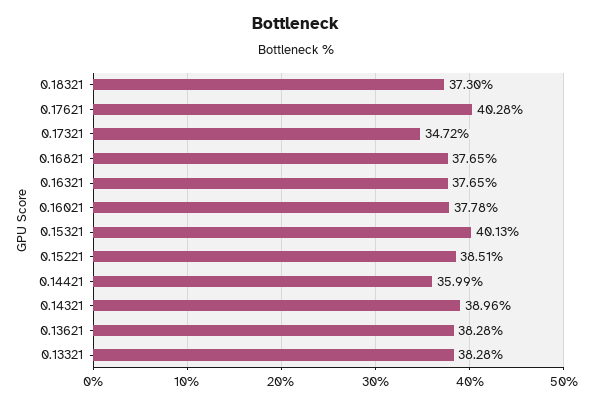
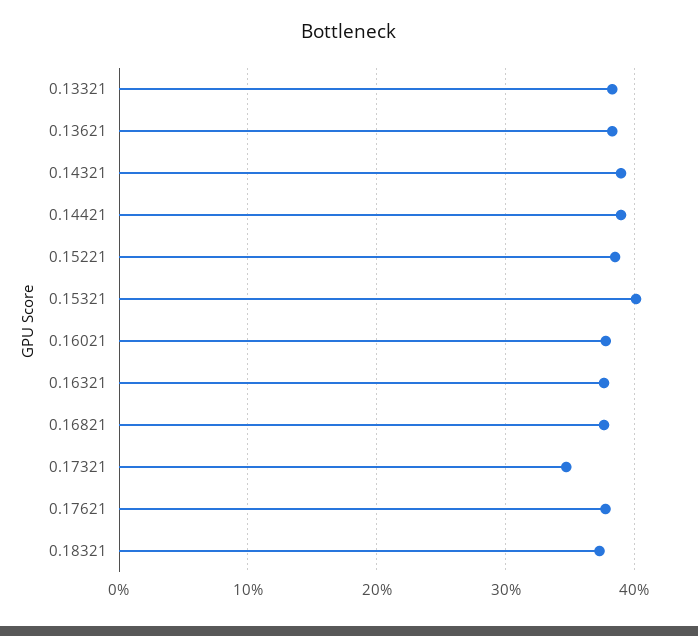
0.17621: 40.28 -> 38
0.14421: 35.99 -> 39

